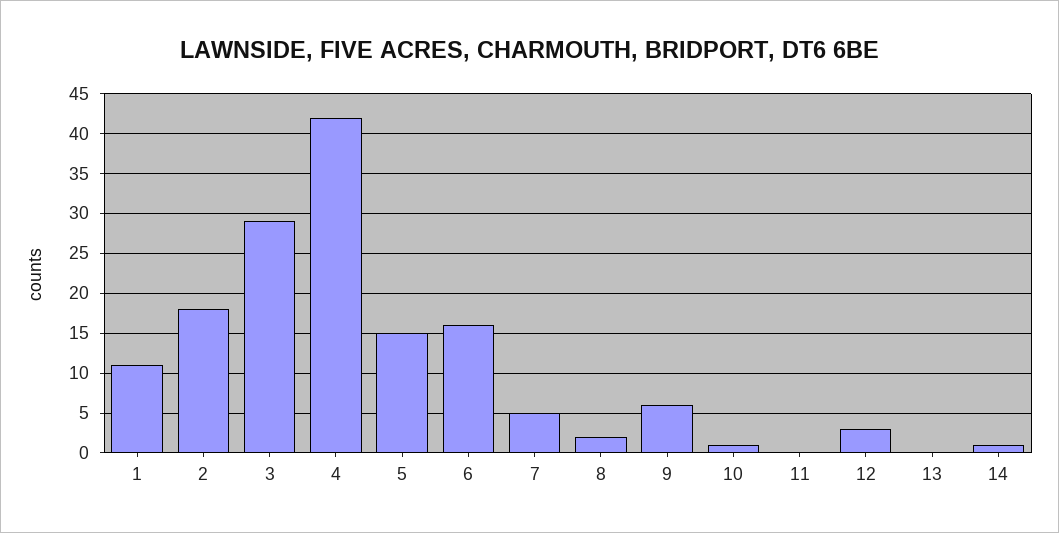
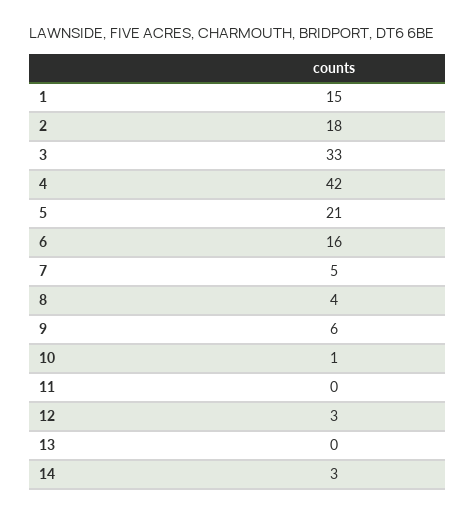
1: 11 -> 15
3: 29 -> 33
5: 15 -> 21
8: 2 -> 4
14: 1 -> 3

